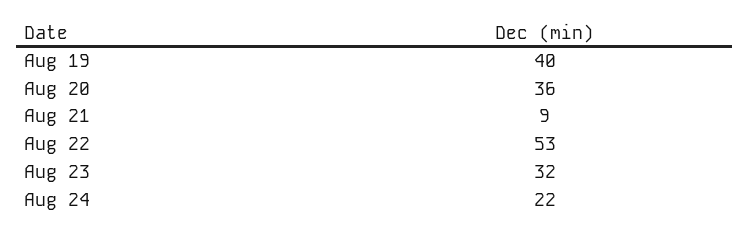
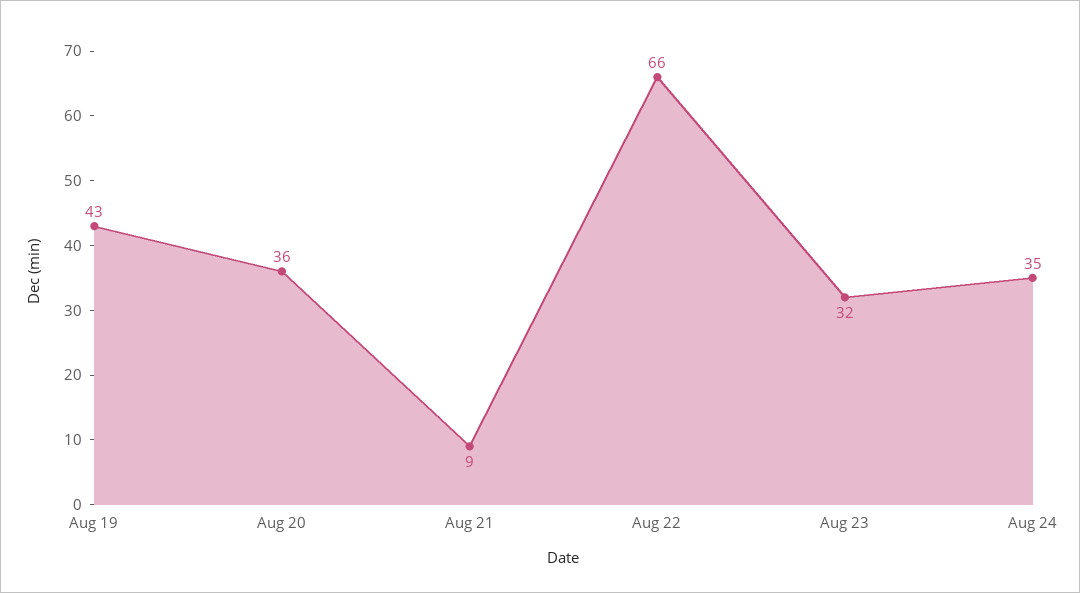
Aug 19: 40 -> 43
Aug 22: 53 -> 66
Aug 24: 22 -> 35

